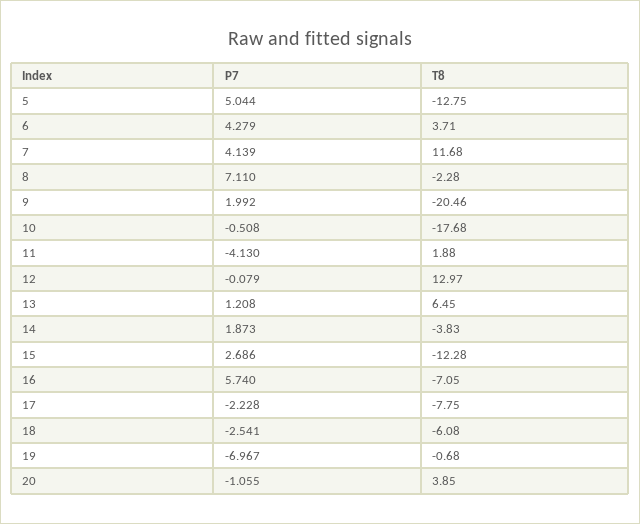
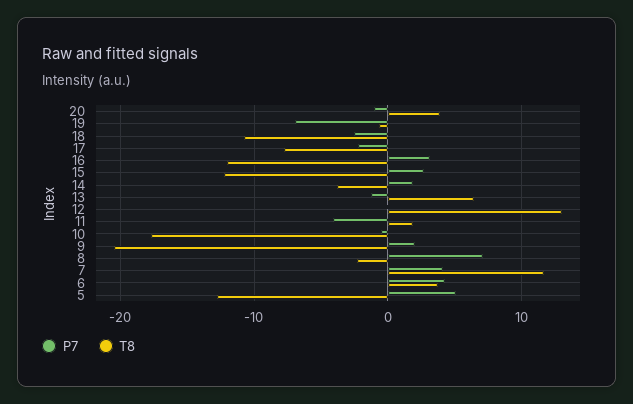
P7, 13: 1.208 -> -1
P7, 16: 5.74 -> 3
T8, 16: -7.05 -> -12
T8, 18: -6.08 -> -11

